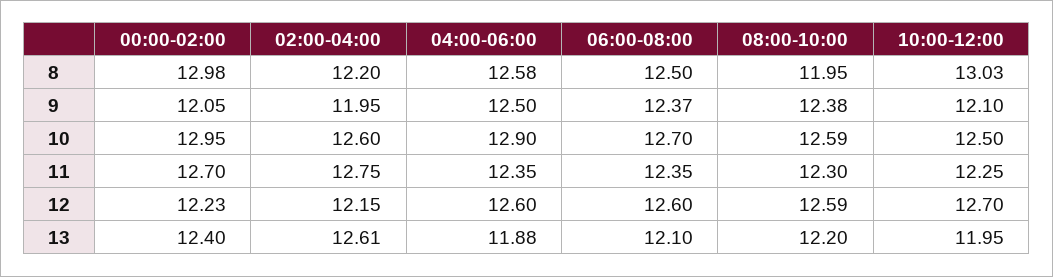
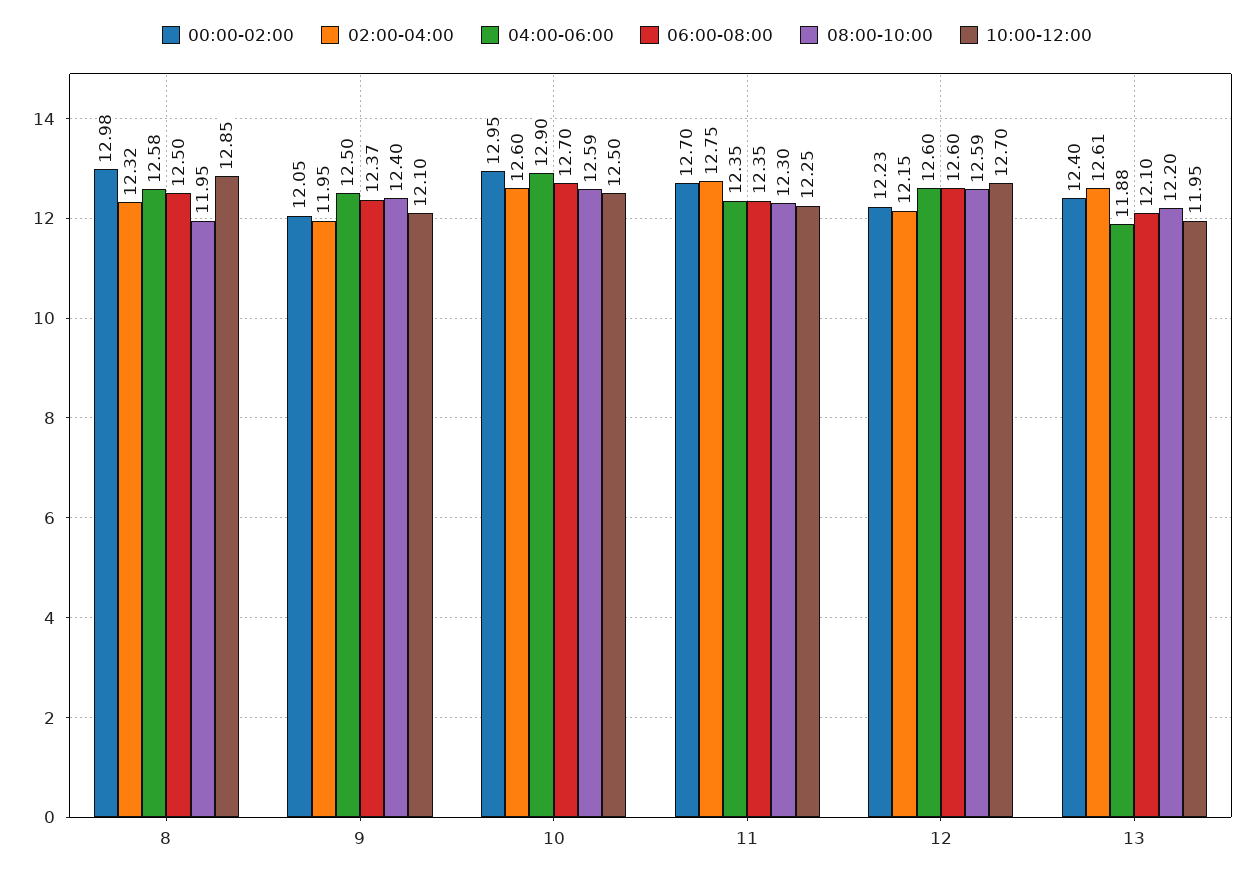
02:00-04:00, 8: 12.2 -> 12.32
10:00-12:00, 8: 13.03 -> 12.85
08:00-10:00, 9: 12.38 -> 12.4

